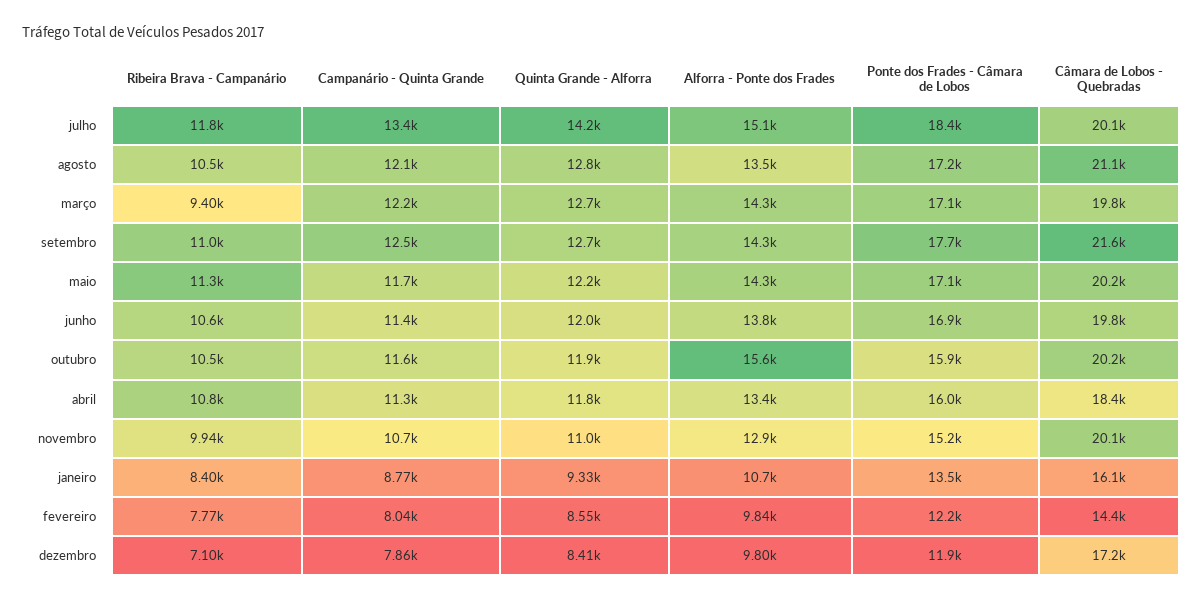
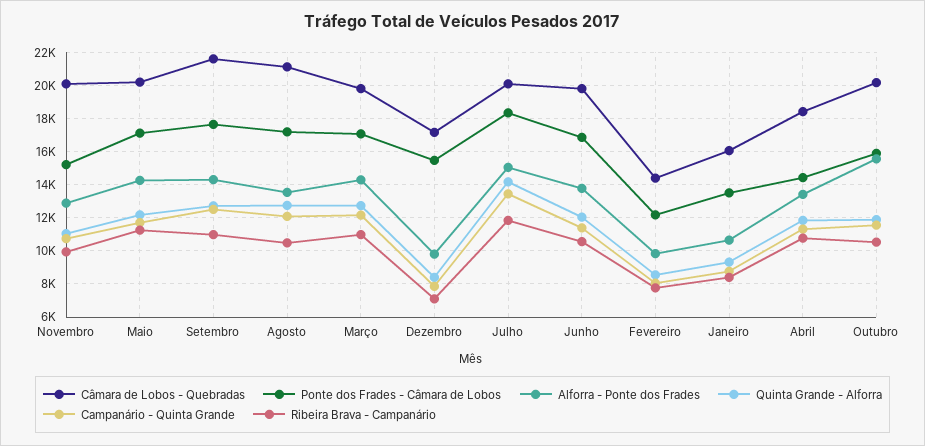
Ribeira Brava - Campanário, março: 9400 -> 11000
Ponte dos Frades - Câmara de Lobos, abril: 16000 -> 14500
Ponte dos Frades - Câmara de Lobos, dezembro: 11900 -> 15500

